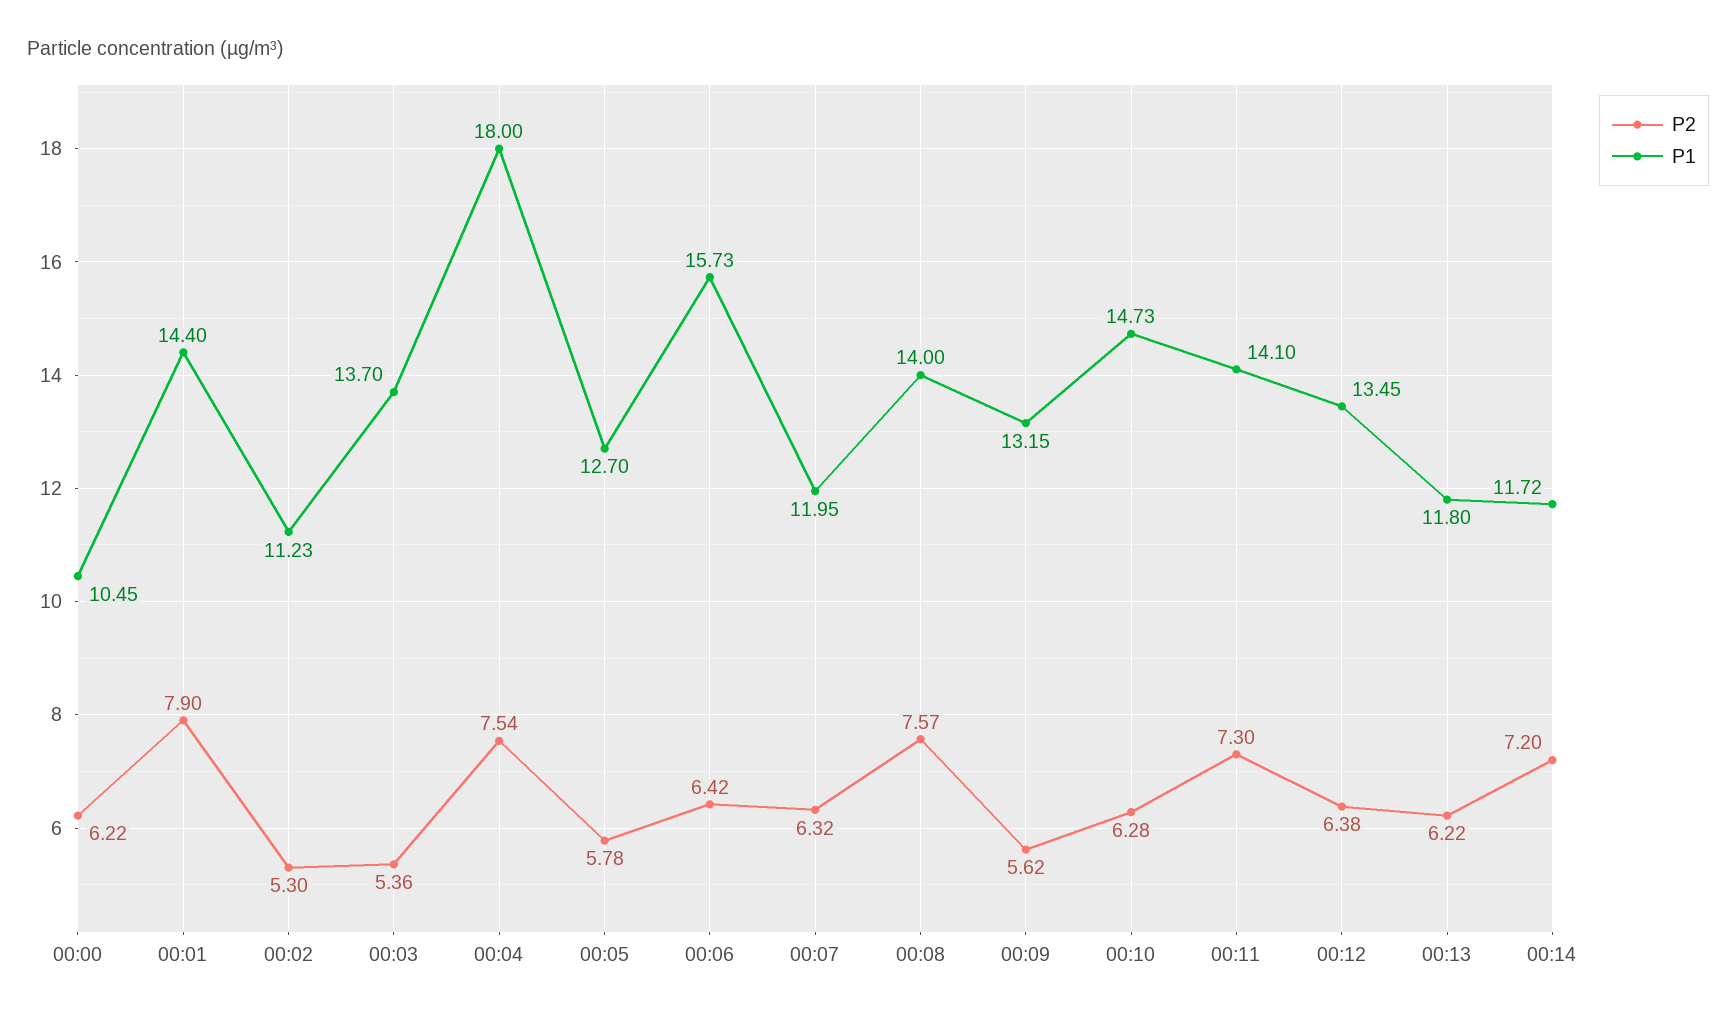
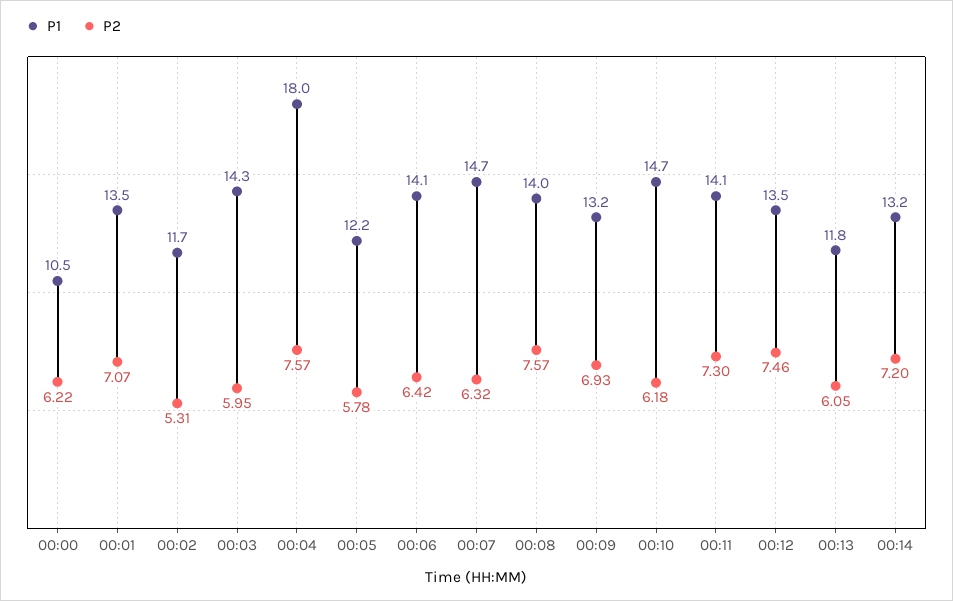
P2, 00:01: 7.9 -> 7.07
P1, 00:01: 14.4 -> 13.5
P2, 00:02: 5.3 -> 5.31
P1, 00:02: 11.23 -> 11.7
P2, 00:03: 5.36 -> 5.95
P1, 00:03: 13.7 -> 14.3
P2, 00:04: 7.54 -> 7.57
P1, 00:05: 12.7 -> 12.2
P1, 00:06: 15.73 -> 14.1
P1, 00:07: 11.95 -> 14.7
P2, 00:09: 5.62 -> 6.93
P2, 00:10: 6.28 -> 6.18
P2, 00:12: 6.38 -> 7.46
P2, 00:13: 6.22 -> 6.05
P1, 00:14: 11.72 -> 13.2

